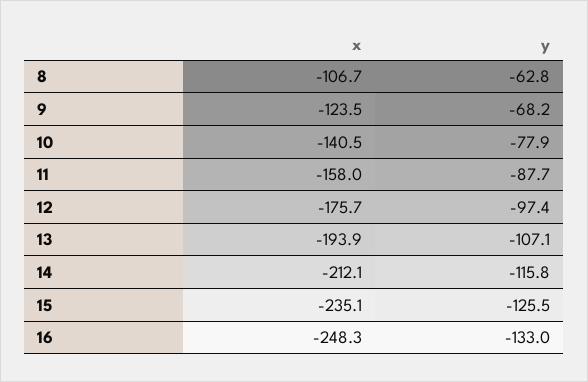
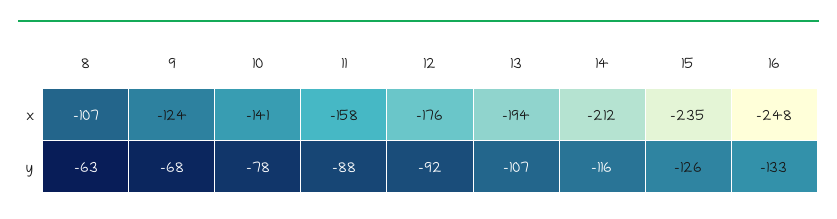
y, 12: -97.4 -> -92

